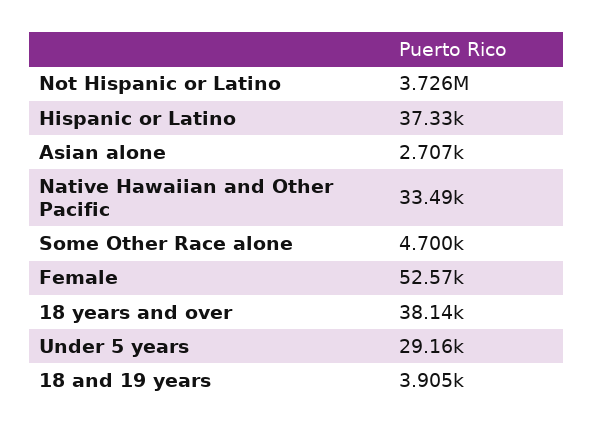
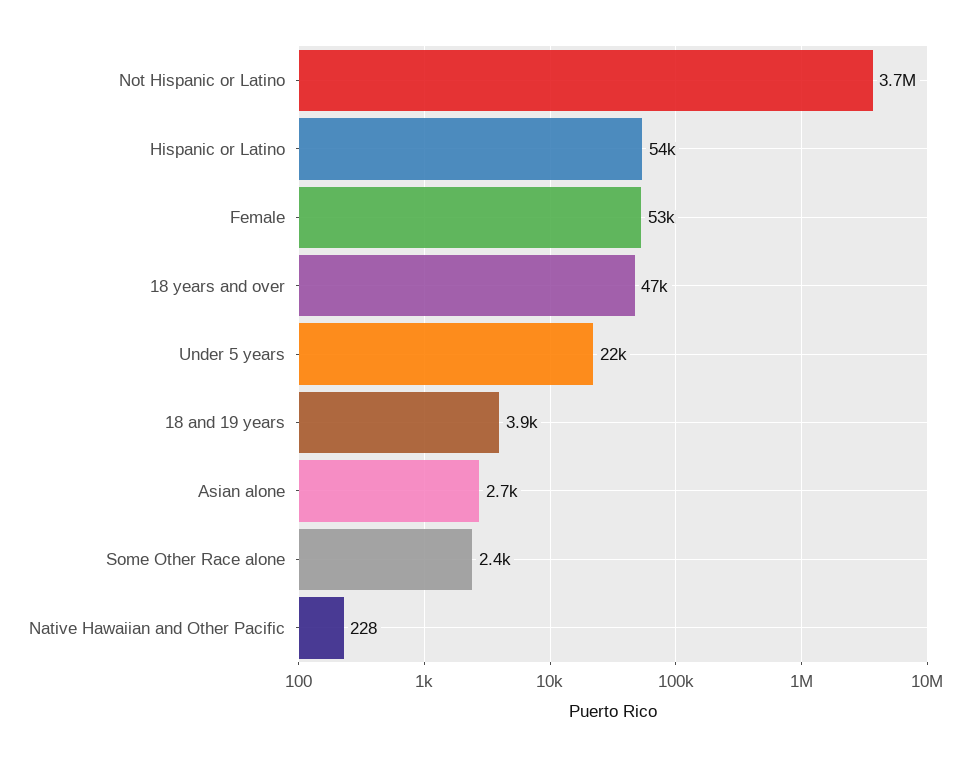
Hispanic or Latino: 37330 -> 54000
Native Hawaiian and Other Pacific: 33490 -> 228
Some Other Race alone: 4700 -> 2400
18 years and over: 38140 -> 47000
Under 5 years: 29160 -> 22000

